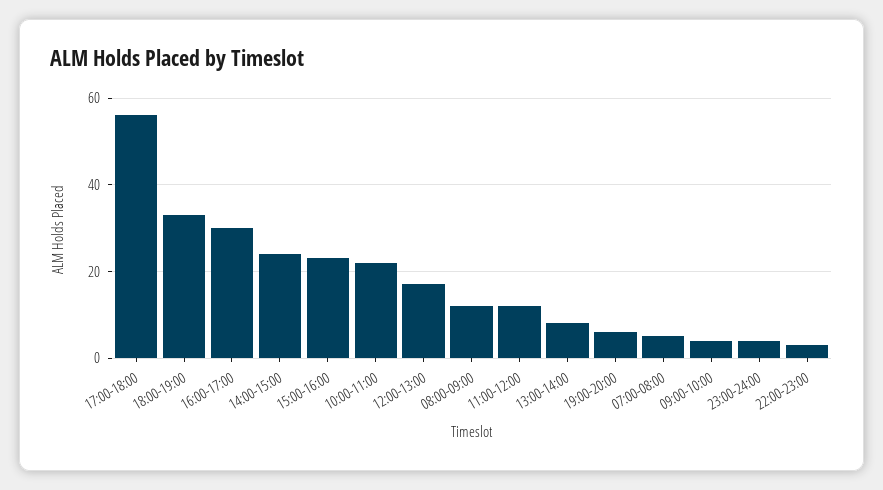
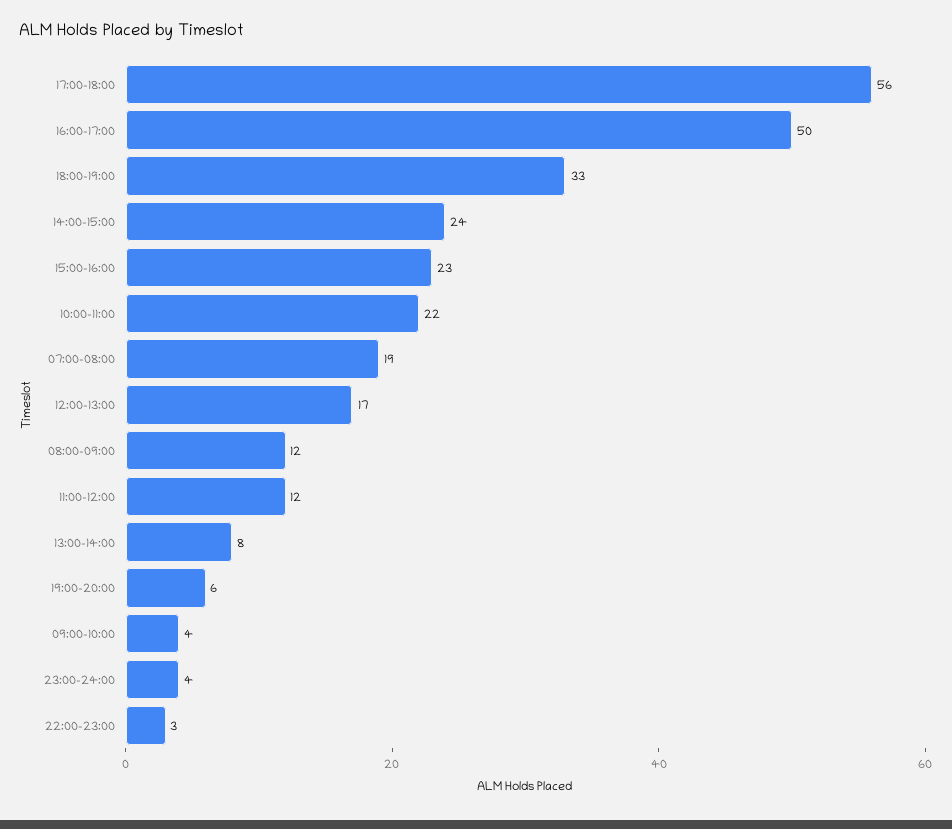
16:00-17:00: 30 -> 50
07:00-08:00: 5 -> 19

